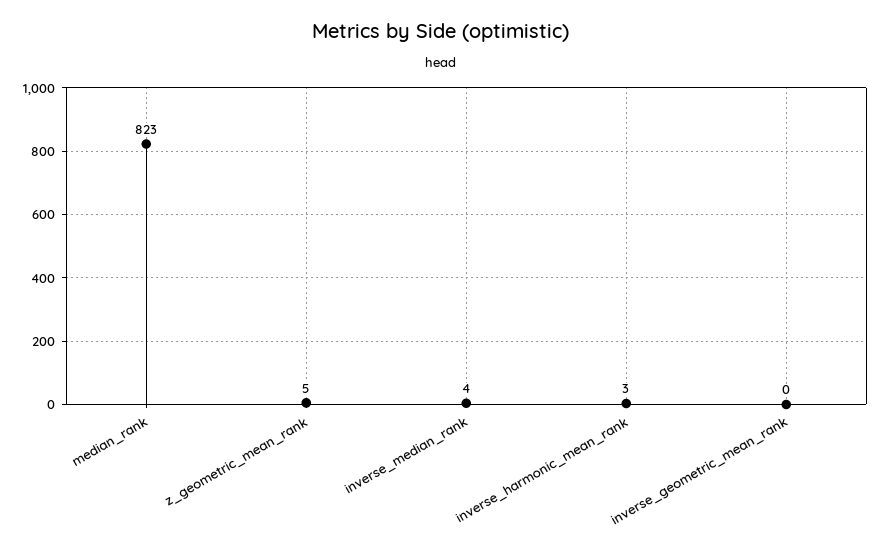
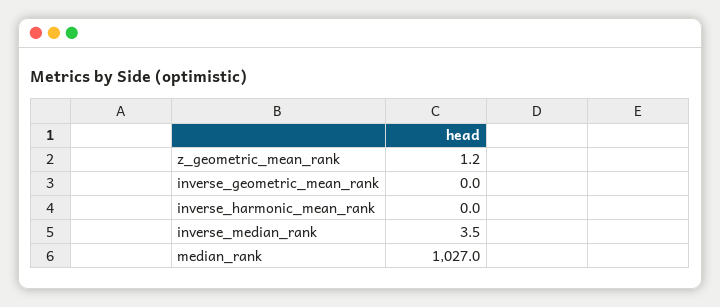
median_rank: 823 -> 1027
z_geometric_mean_rank: 5 -> 1.2
inverse_harmonic_mean_rank: 3 -> 0

